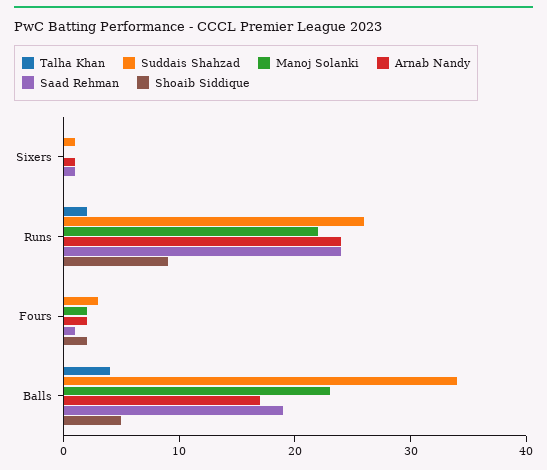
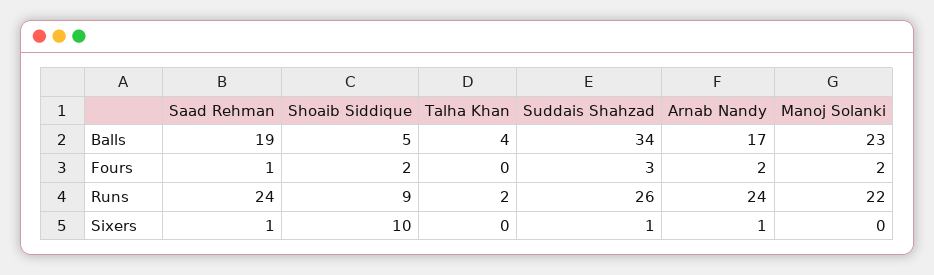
Shoaib Siddique, Sixers: 0 -> 10

